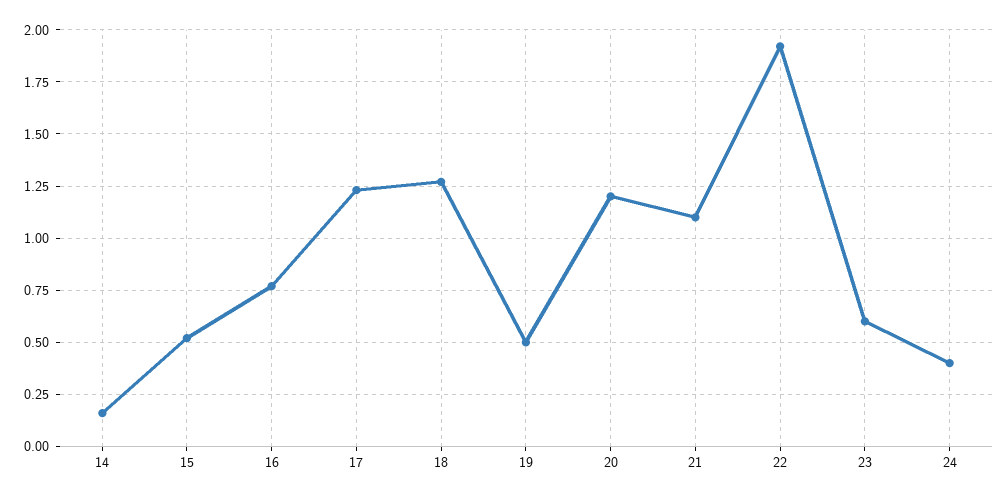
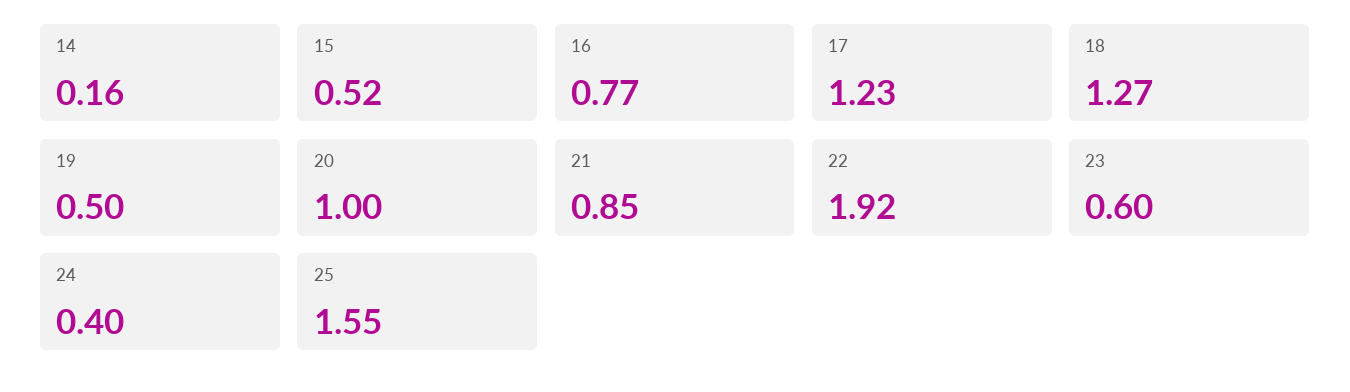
20: 1.2 -> 1
21: 1.1 -> 0.85
25: none -> 1.55

